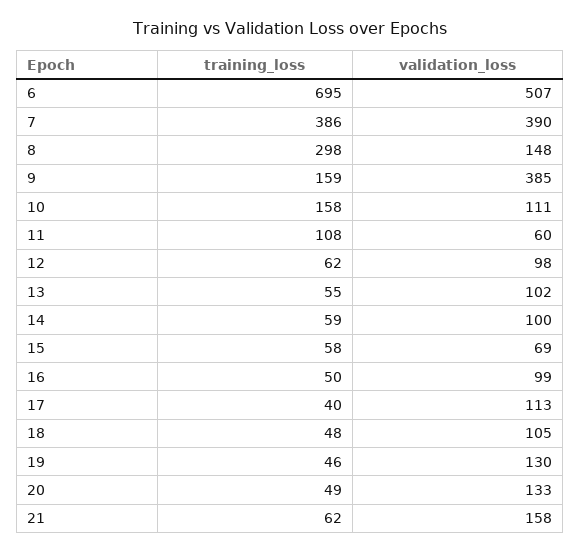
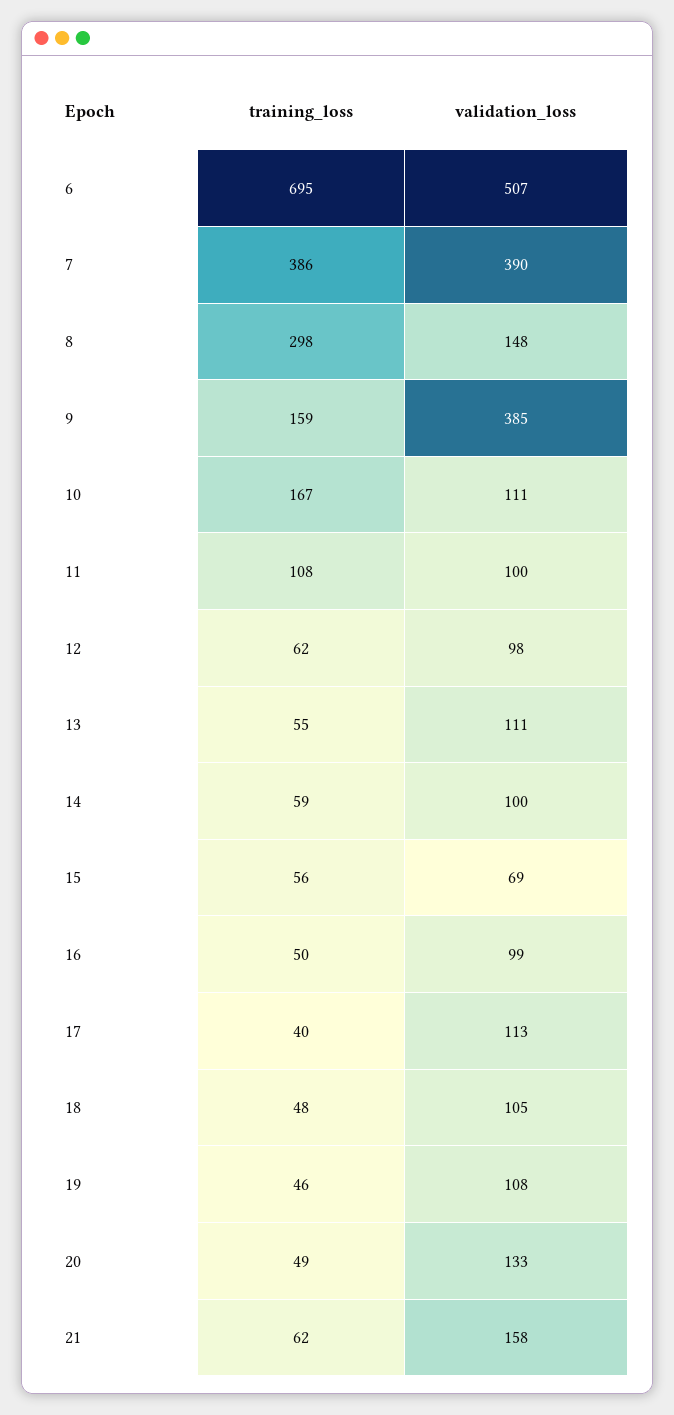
training_loss, 10: 158 -> 167
validation_loss, 11: 60 -> 100
validation_loss, 13: 102 -> 111
training_loss, 15: 58 -> 56
validation_loss, 19: 130 -> 108

